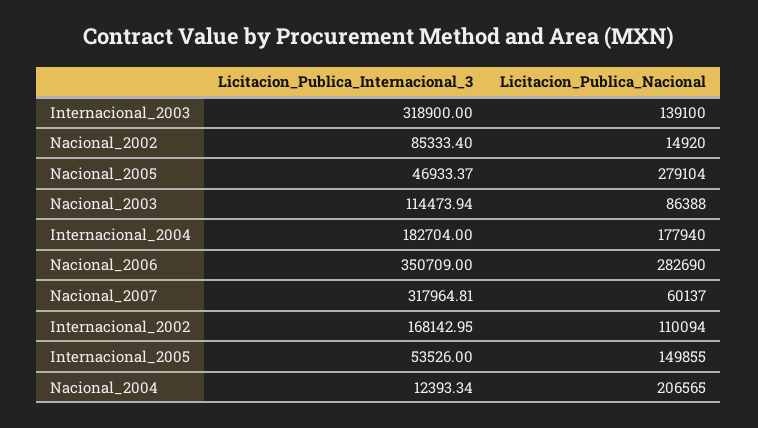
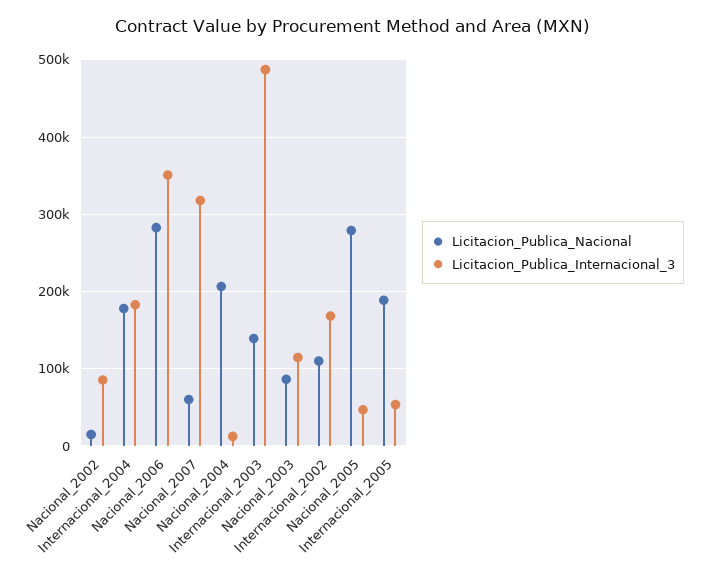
Licitacion_Publica_Internacional_3, Internacional_2003: 318900 -> 490000
Licitacion_Publica_Nacional, Internacional_2005: 149855 -> 190000

